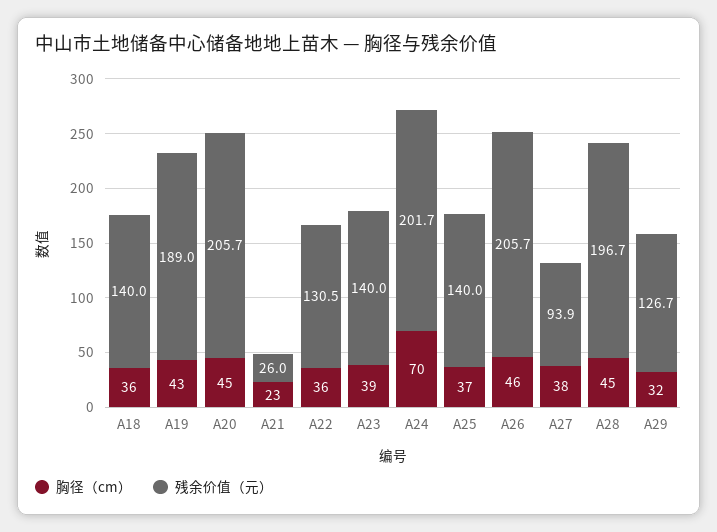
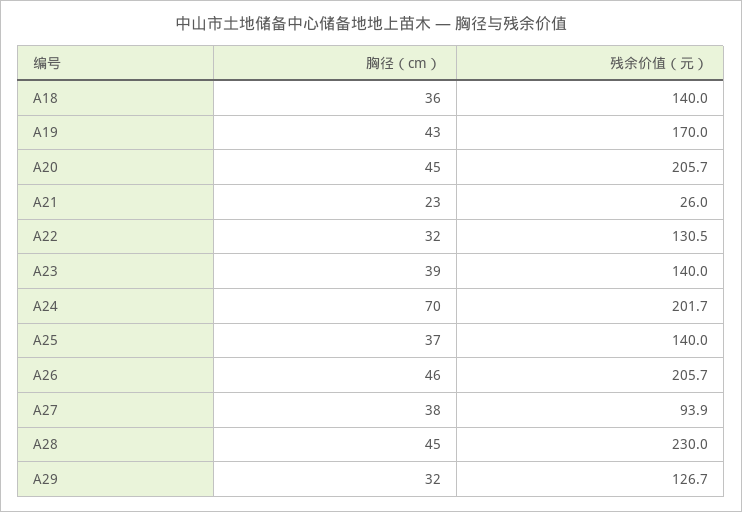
残余价值（元）, A19: 189 -> 170
胸径（cm）, A22: 36 -> 32
残余价值（元）, A28: 196.7 -> 230

